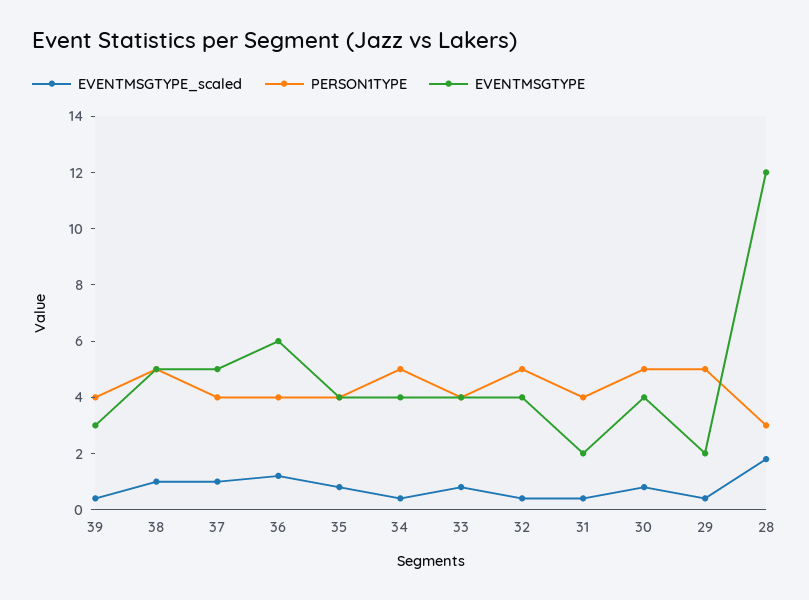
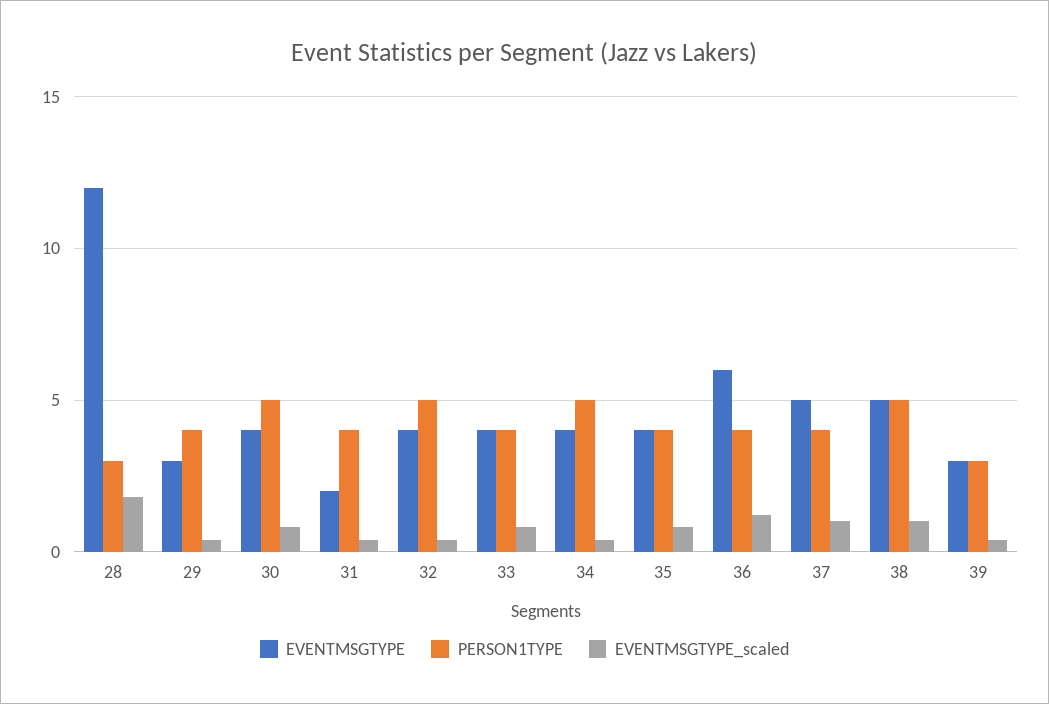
PERSON1TYPE, 39: 4 -> 3
PERSON1TYPE, 29: 5 -> 4
EVENTMSGTYPE, 29: 2 -> 3

